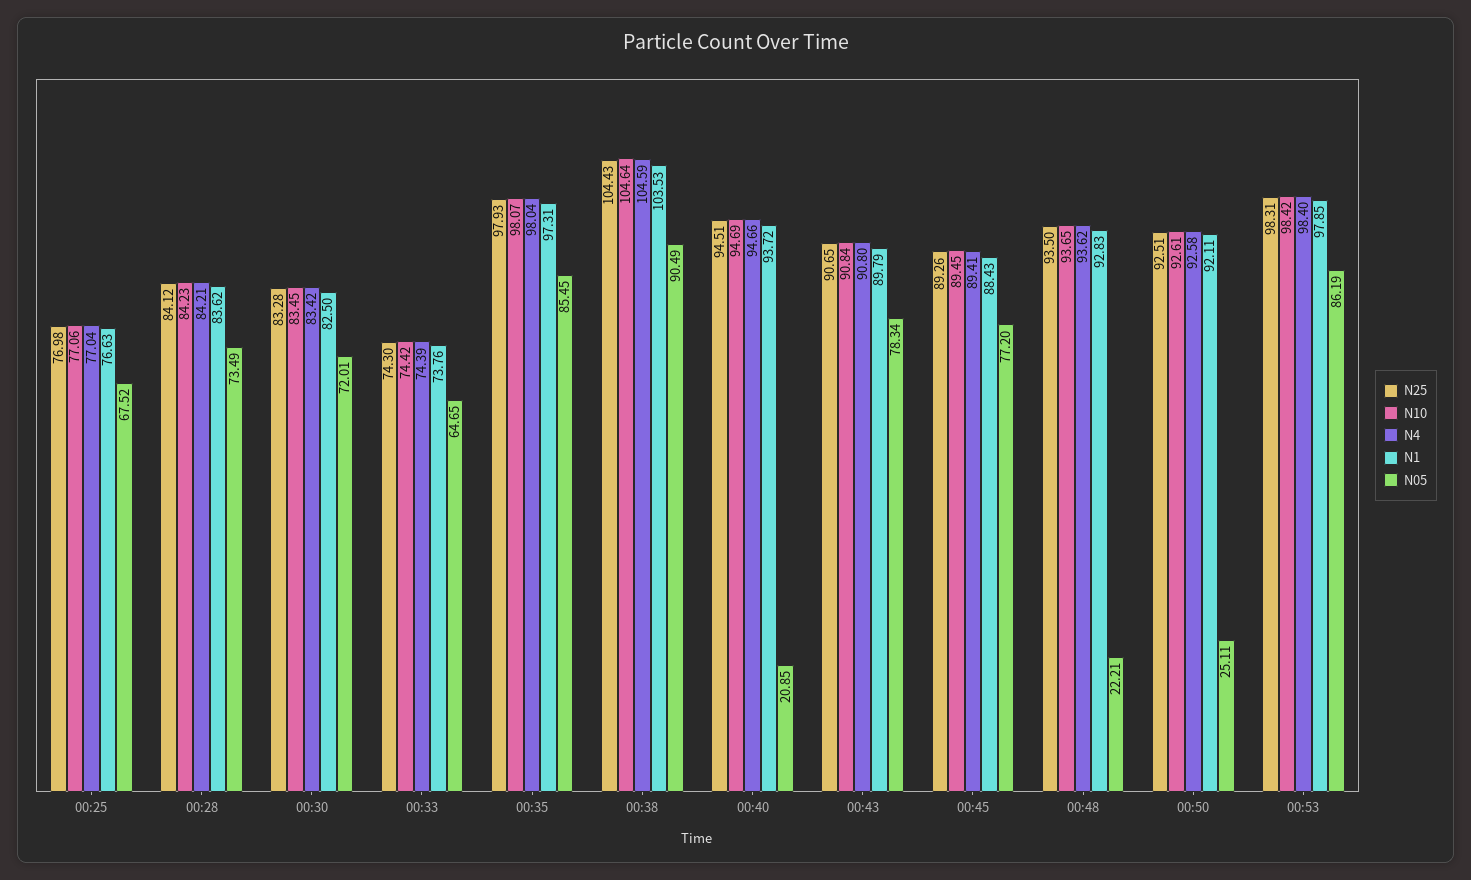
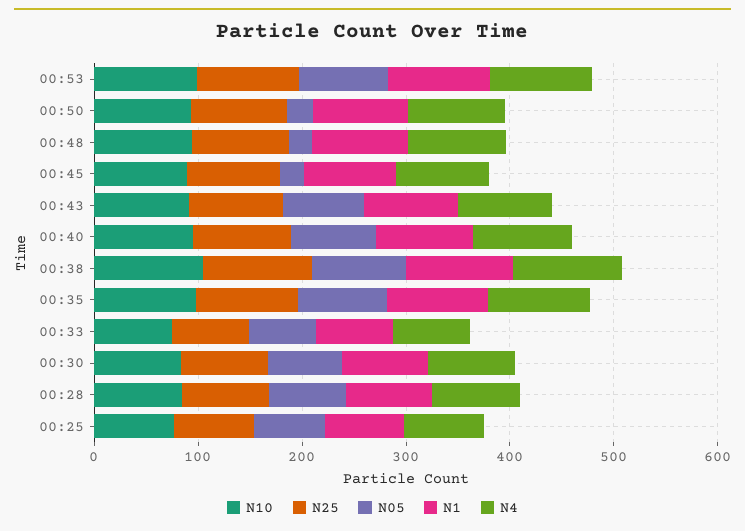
N05, 00:40: 20.85 -> 80
N05, 00:45: 77.2 -> 20

